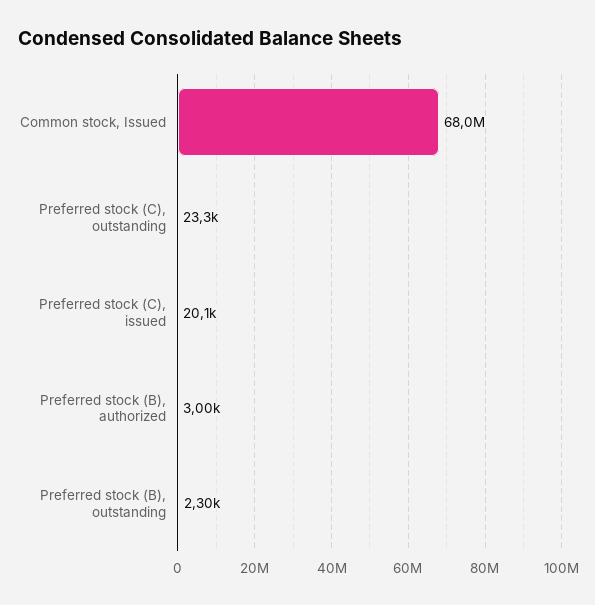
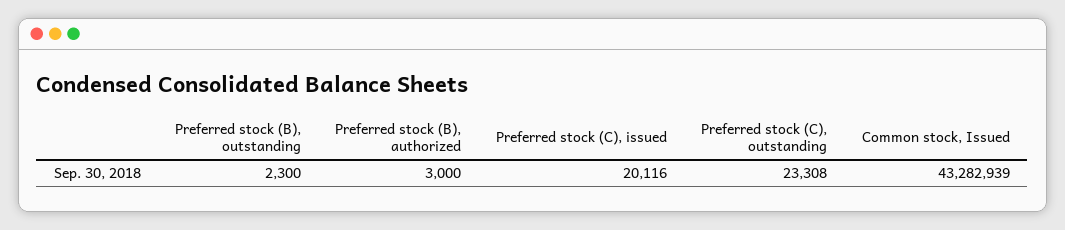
Common stock, Issued: 68000000 -> 43282939

